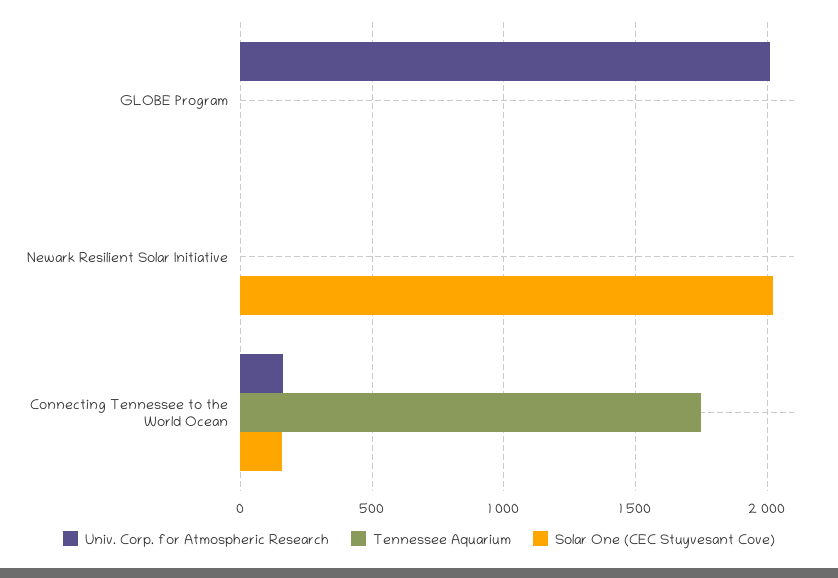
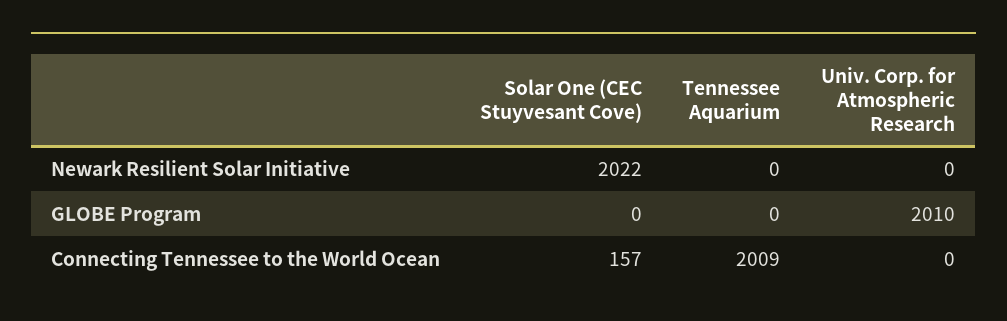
Univ. Corp. for Atmospheric Research, Connecting Tennessee to the World Ocean: 150 -> 0
Tennessee Aquarium, Connecting Tennessee to the World Ocean: 1750 -> 2009

